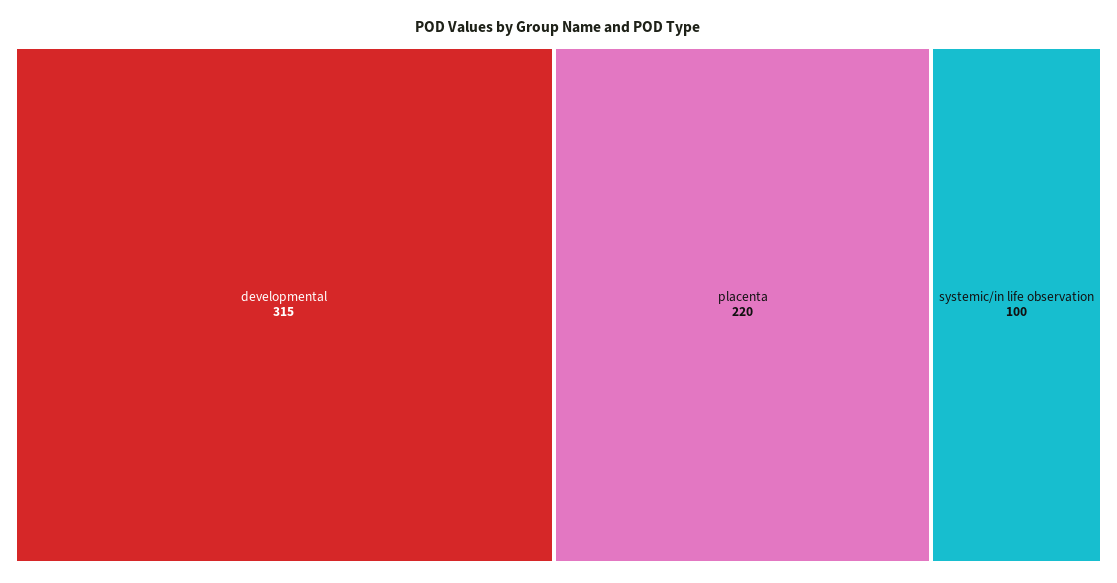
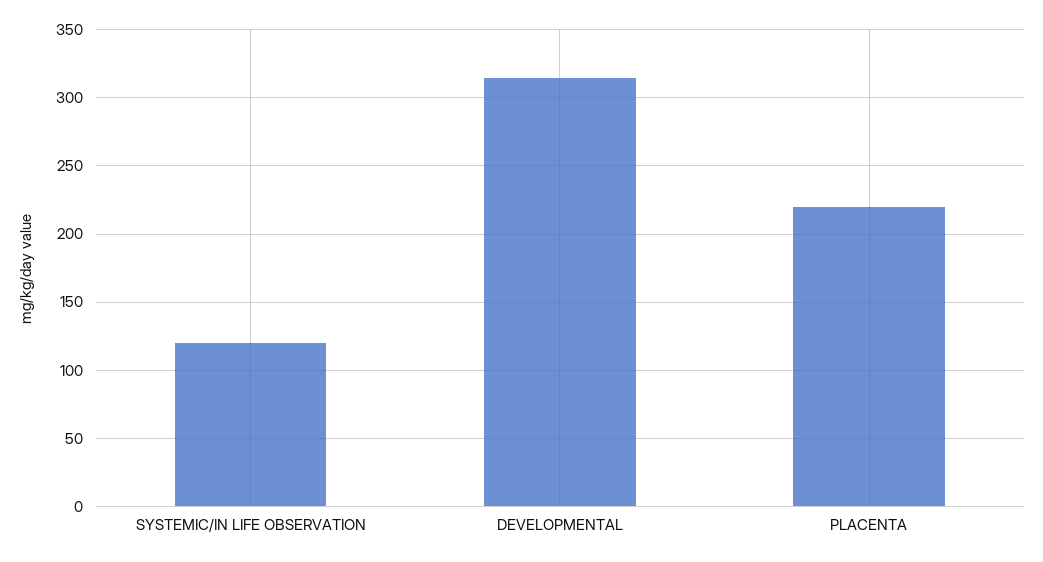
systemic/in life observation: 100 -> 120

